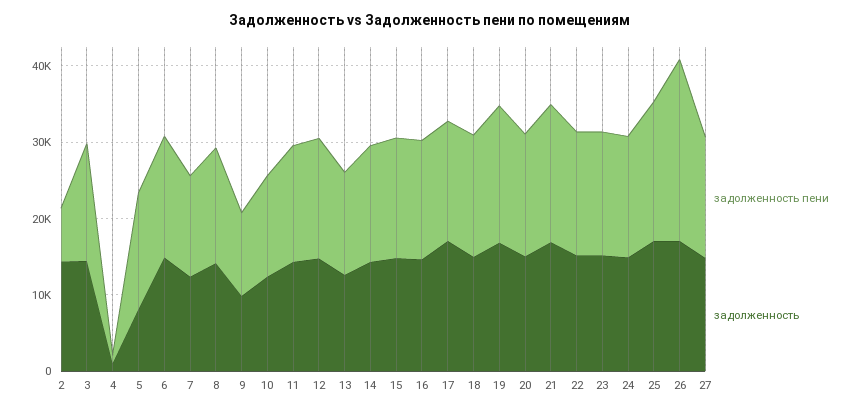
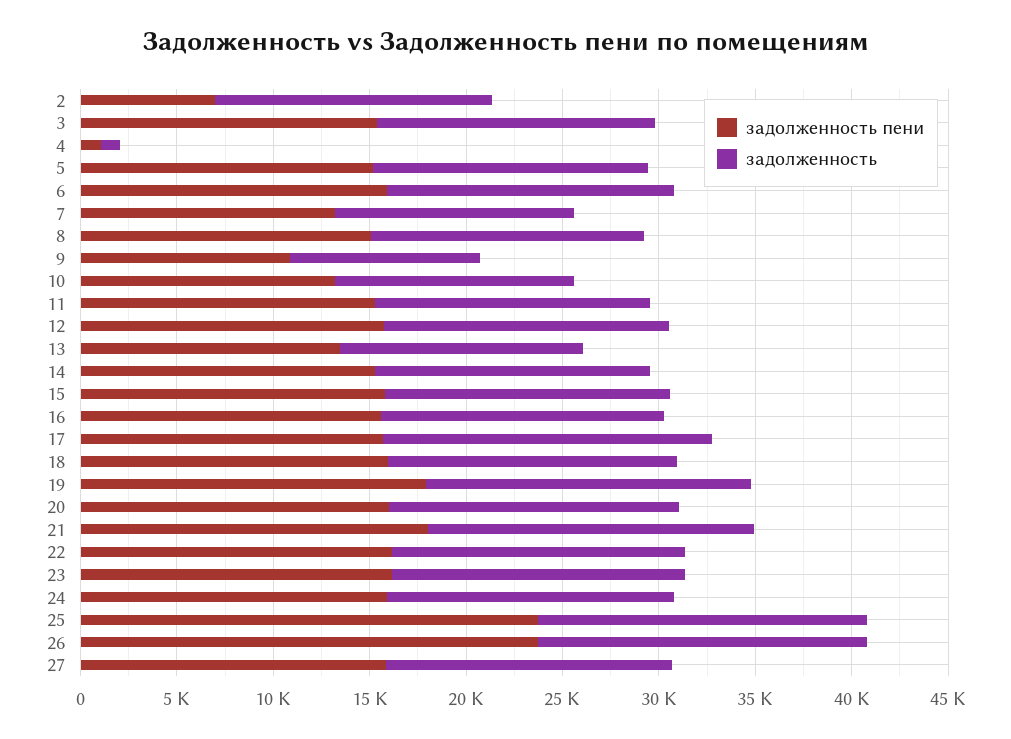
задолженность, 5: 8000 -> 14000
задолженность пени, 25: 18000 -> 24000

